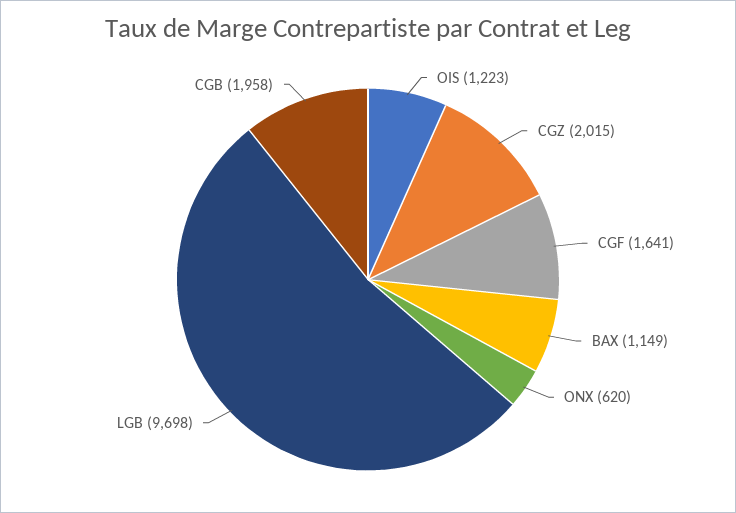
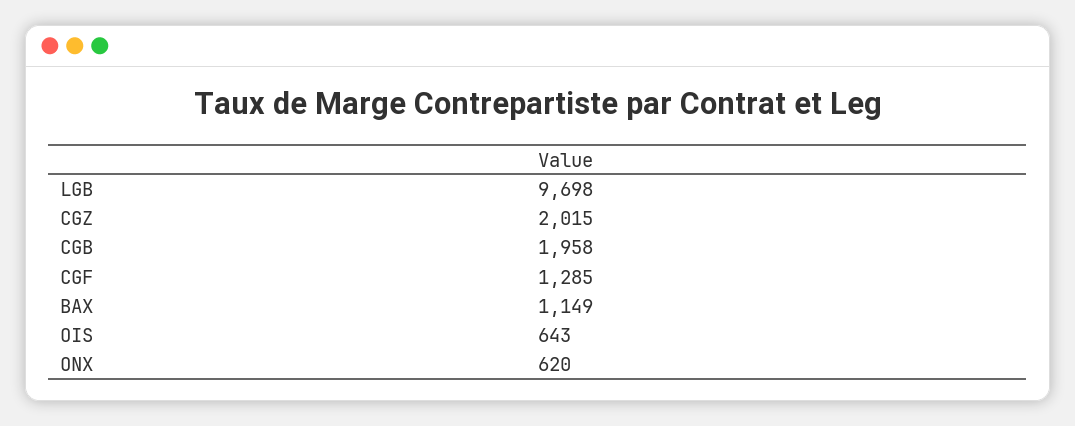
OIS: 1223 -> 643
CGF: 1641 -> 1285

